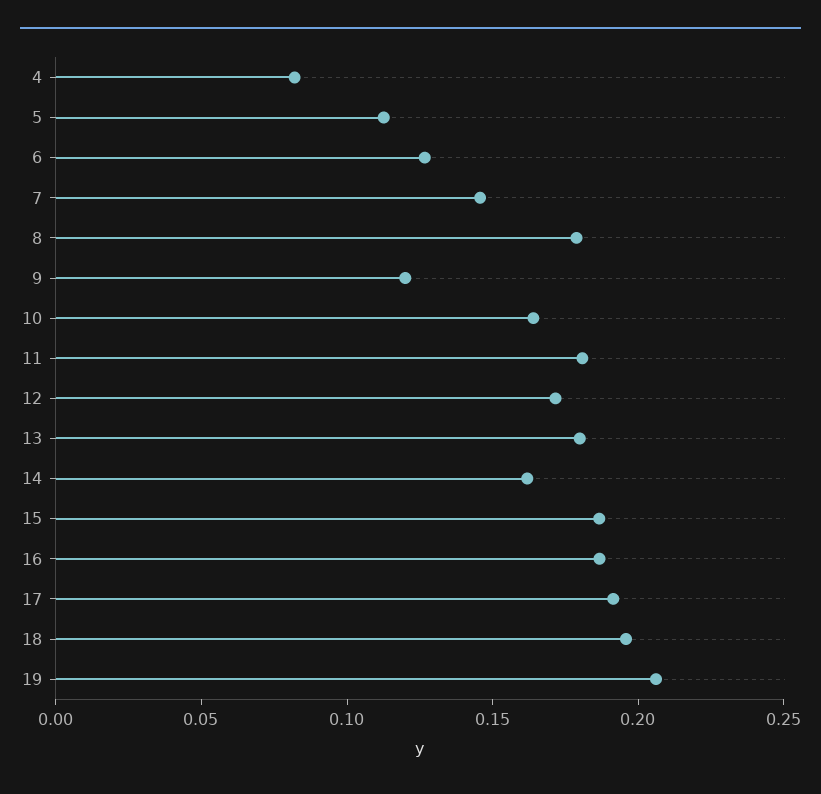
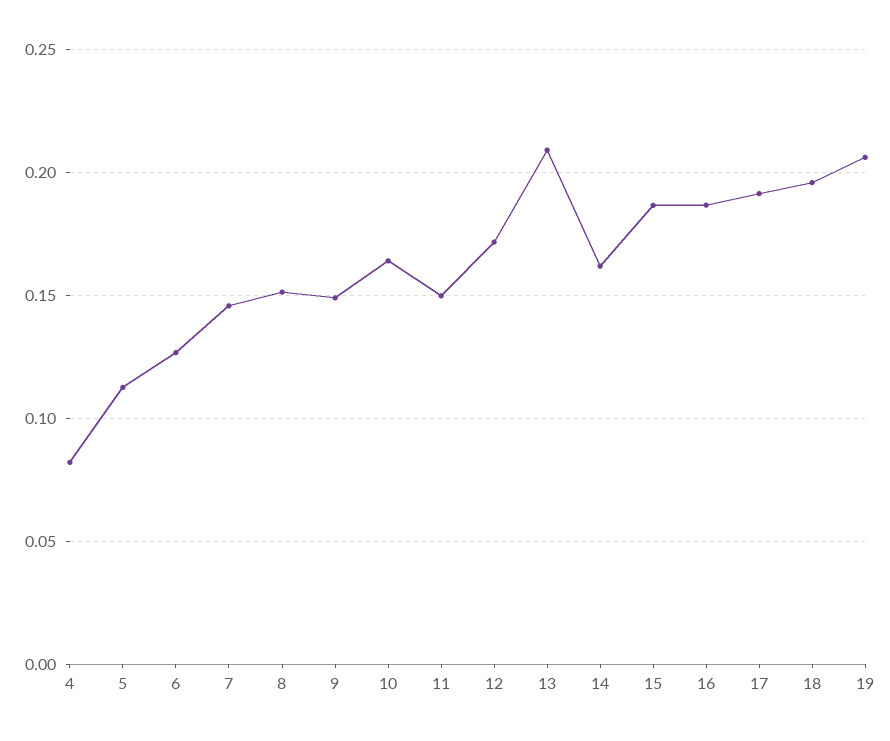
8: 0.18 -> 0.15
9: 0.12 -> 0.15
11: 0.18 -> 0.15
13: 0.18 -> 0.21

